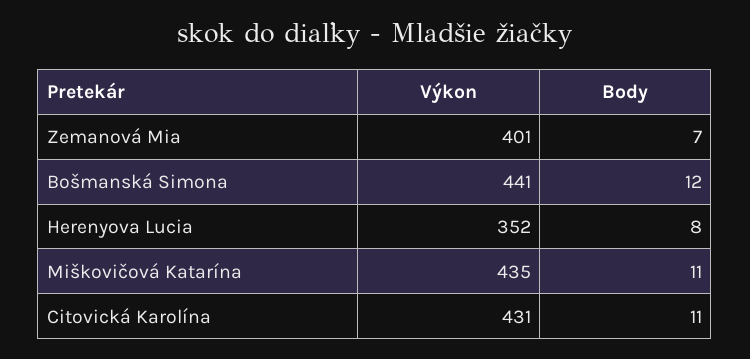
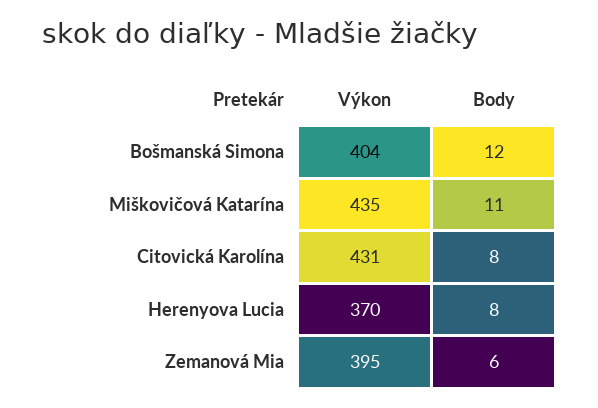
Výkon, Zemanová Mia: 401 -> 395
Body, Zemanová Mia: 7 -> 6
Výkon, Bošmanská Simona: 441 -> 404
Výkon, Herenyova Lucia: 352 -> 370
Body, Citovická Karolína: 11 -> 8

